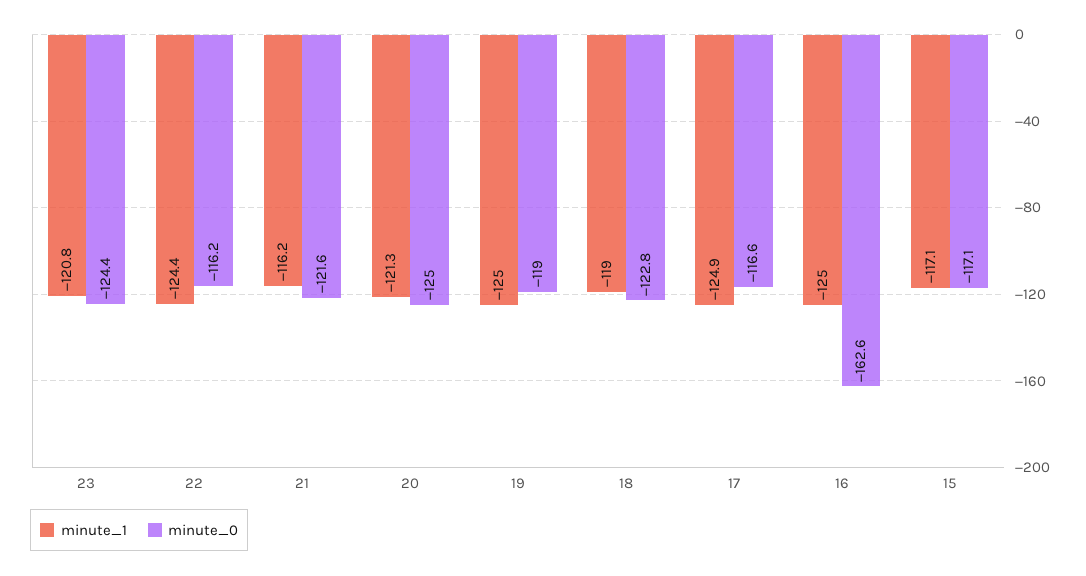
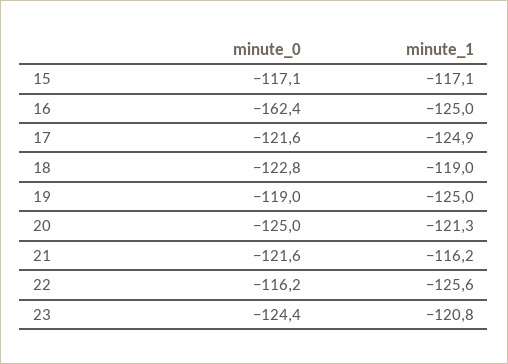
minute_1, 22: -124.4 -> -125.6
minute_0, 17: -116.6 -> -121.6
minute_0, 16: -162.6 -> -162.4

